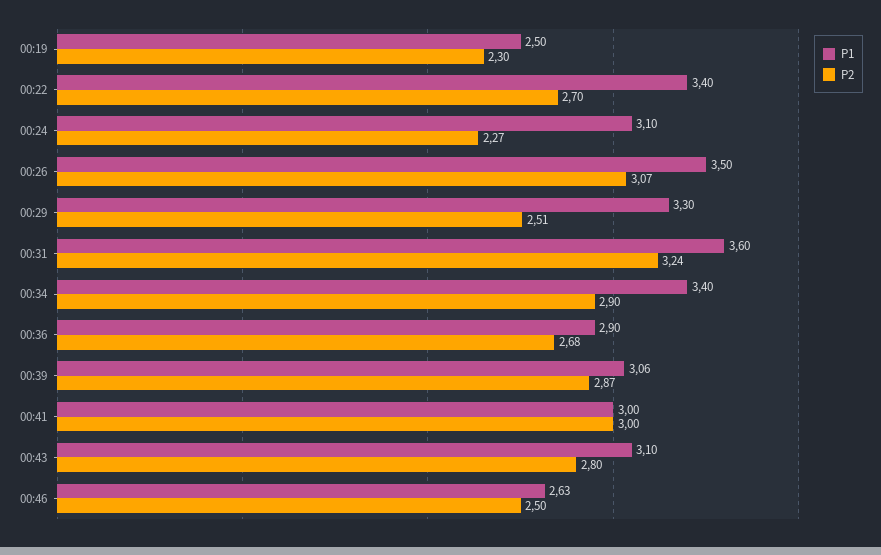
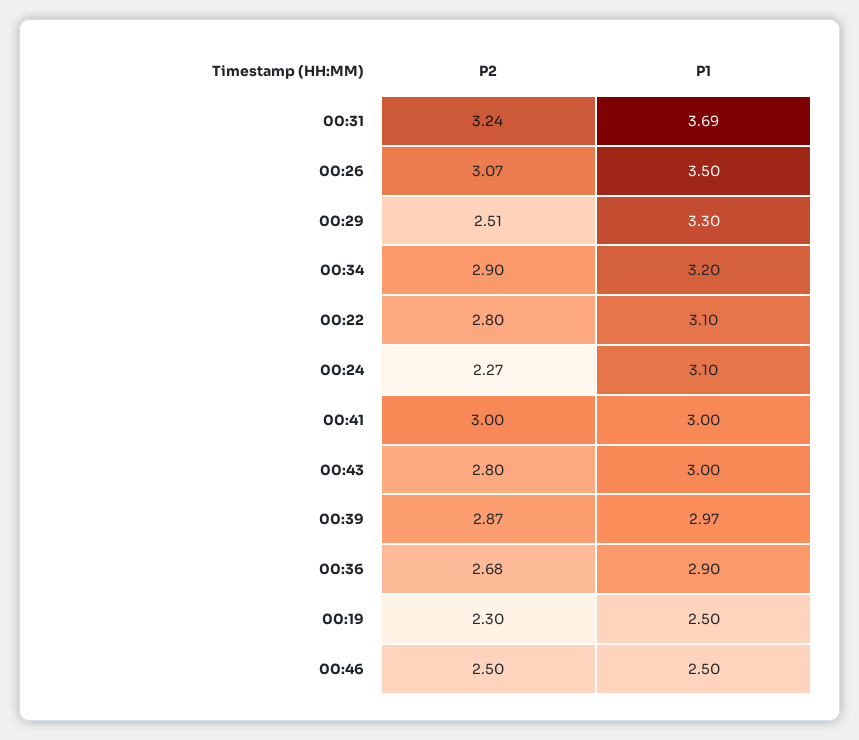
P1, 00:22: 3.4 -> 3.1
P2, 00:22: 2.7 -> 2.8
P1, 00:31: 3.6 -> 3.69
P1, 00:34: 3.4 -> 3.2
P1, 00:39: 3.06 -> 2.97
P1, 00:43: 3.1 -> 3
P1, 00:46: 2.63 -> 2.5

